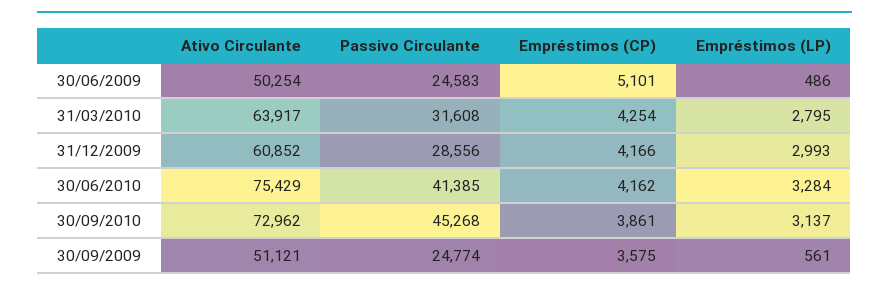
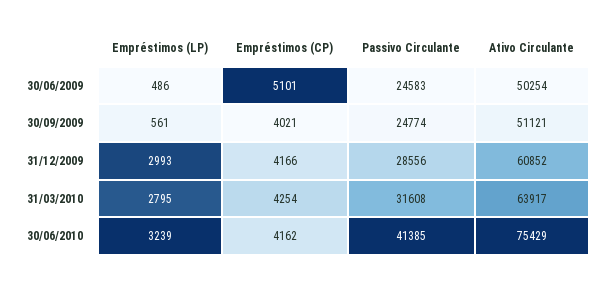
Empréstimos (LP), 30/06/2010: 3284 -> 3239
Ativo Circulante, 30/09/2010: 72962 -> none
Passivo Circulante, 30/09/2010: 45268 -> none
Empréstimos (CP), 30/09/2010: 3861 -> none
Empréstimos (LP), 30/09/2010: 3137 -> none
Empréstimos (CP), 30/09/2009: 3575 -> 4021

